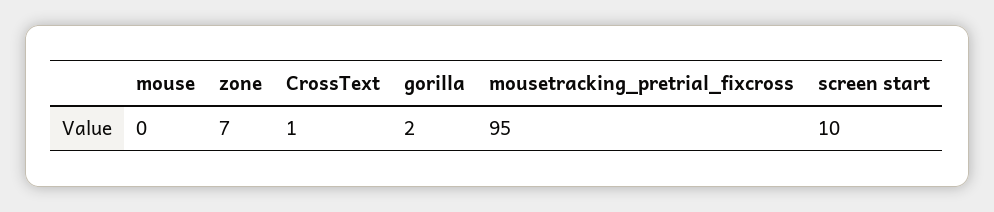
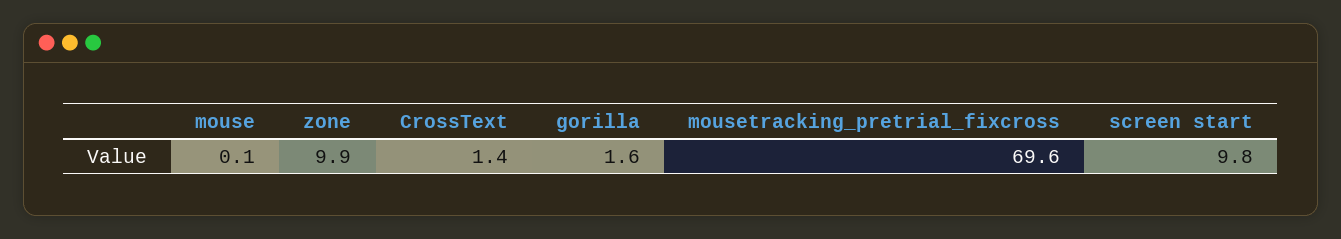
zone: 7 -> 9.9
mousetracking_pretrial_fixcross: 95 -> 69.6

